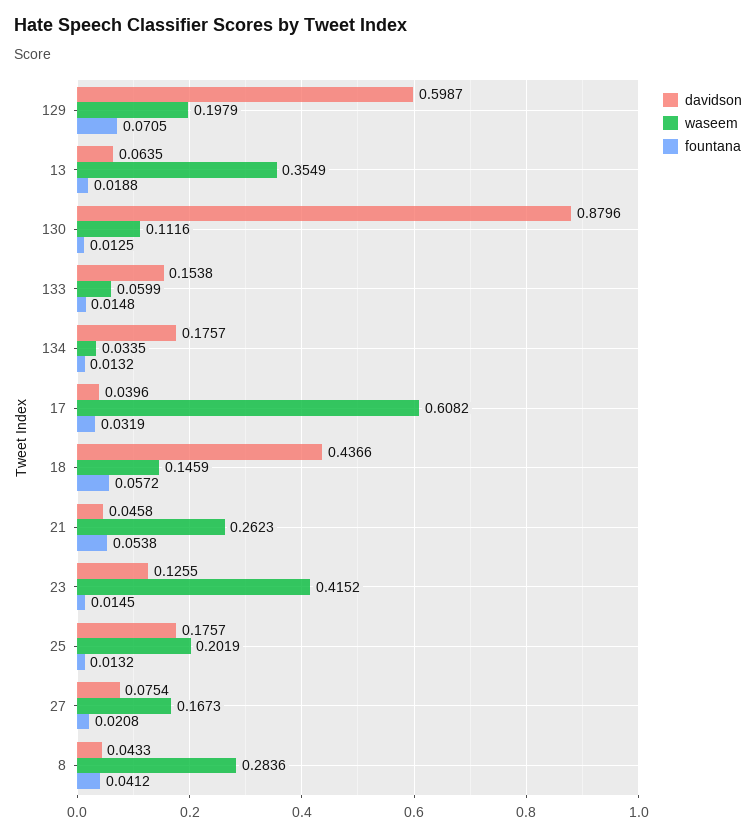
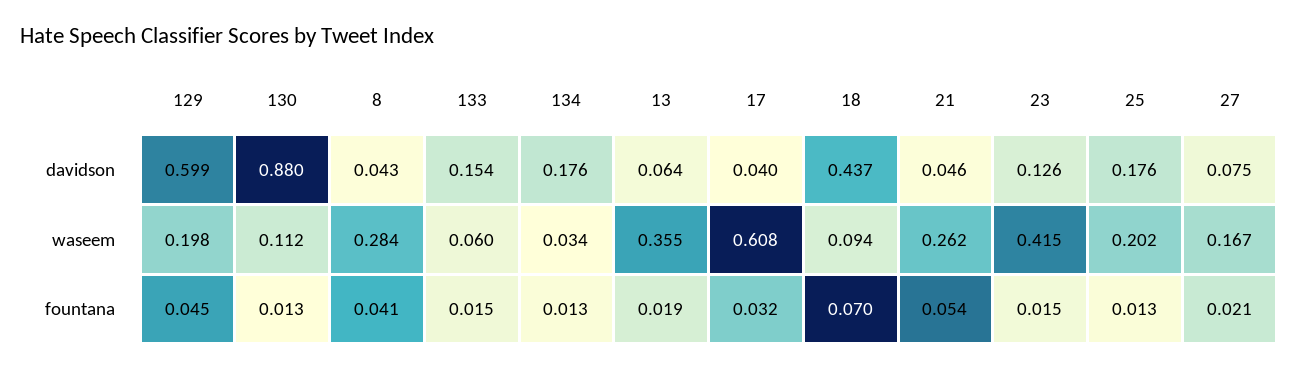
fountana, 129: 0.0705 -> 0.045
waseem, 18: 0.1459 -> 0.094
fountana, 18: 0.0572 -> 0.07

